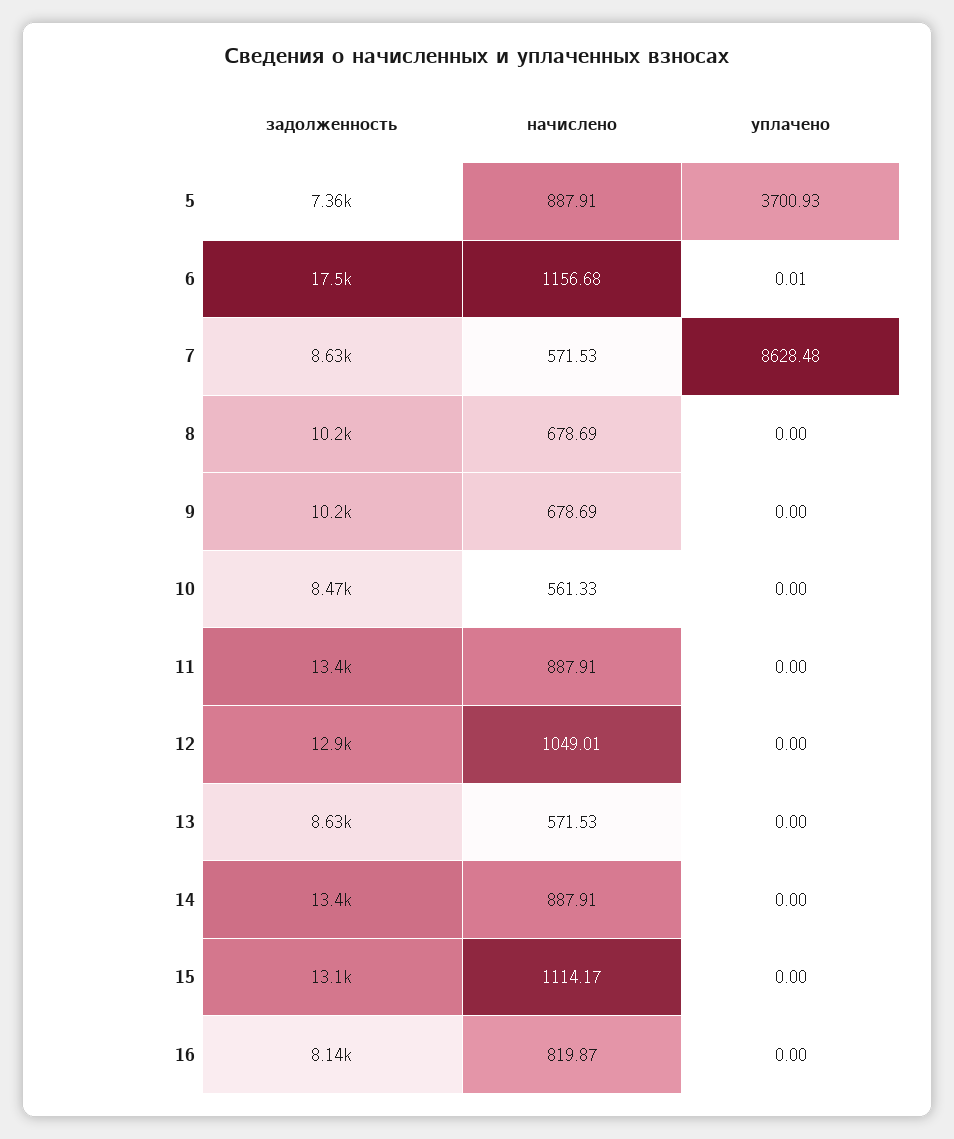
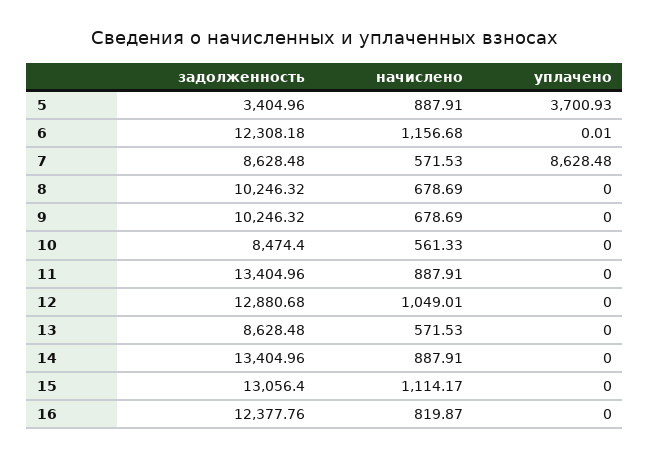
задолженность, 5: 7360 -> 3404.96
задолженность, 6: 17500 -> 12308.18
задолженность, 16: 8140 -> 12377.76

